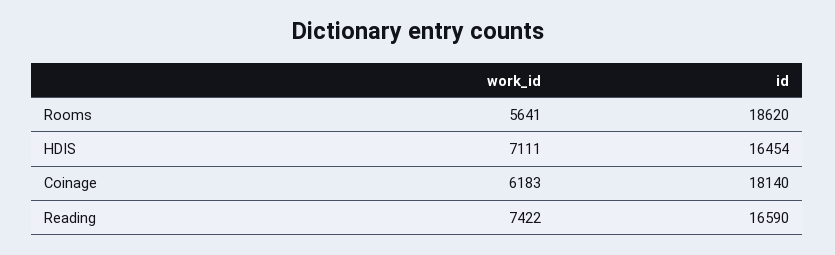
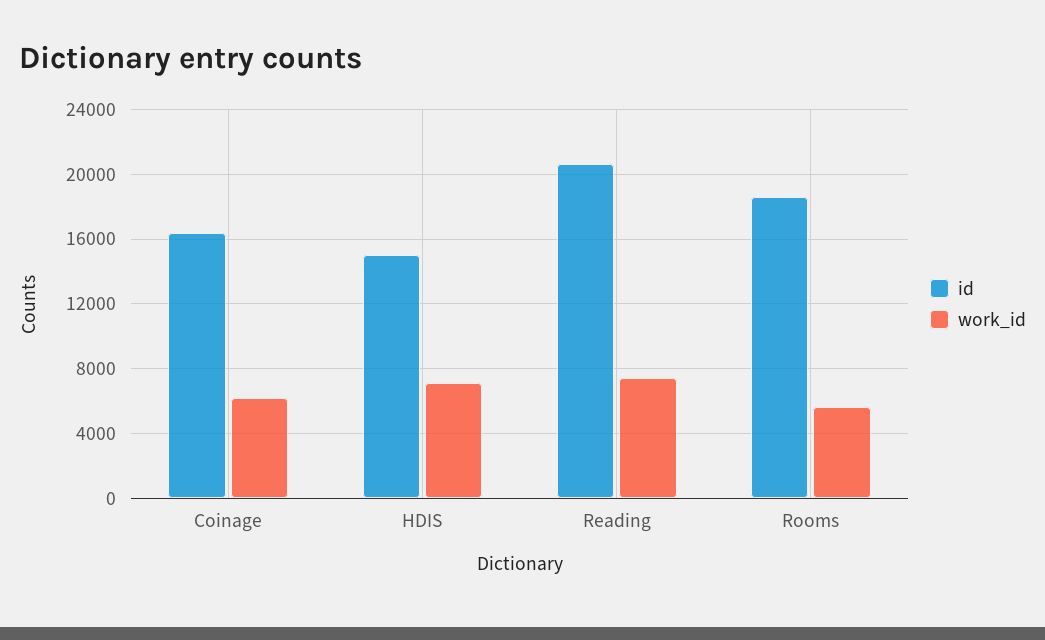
id, HDIS: 16454 -> 15000
id, Coinage: 18140 -> 16500
id, Reading: 16590 -> 20500

